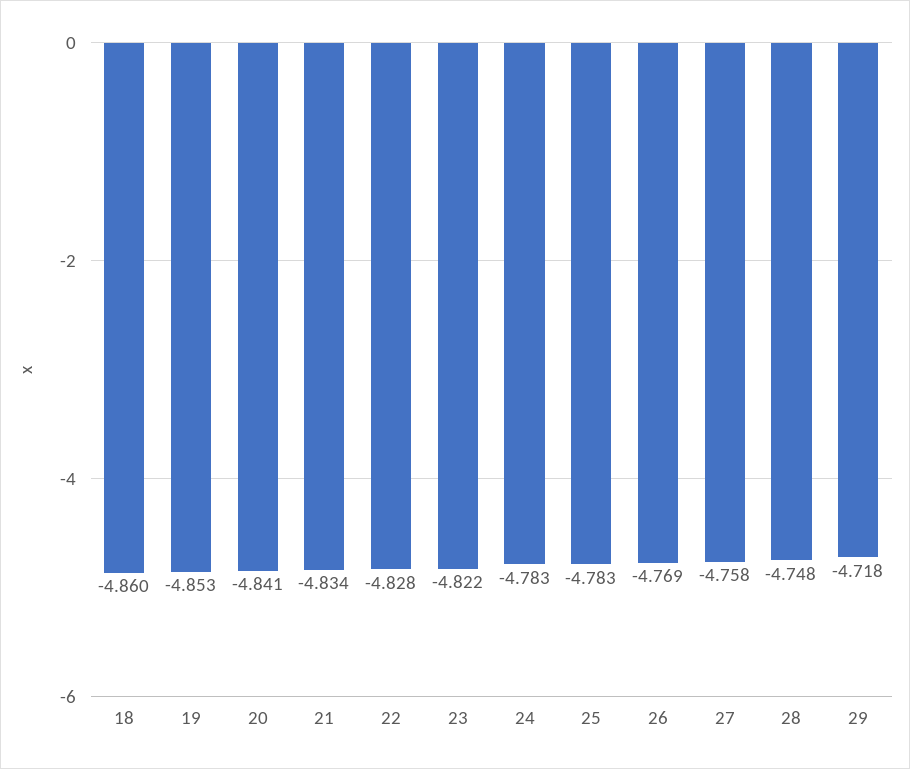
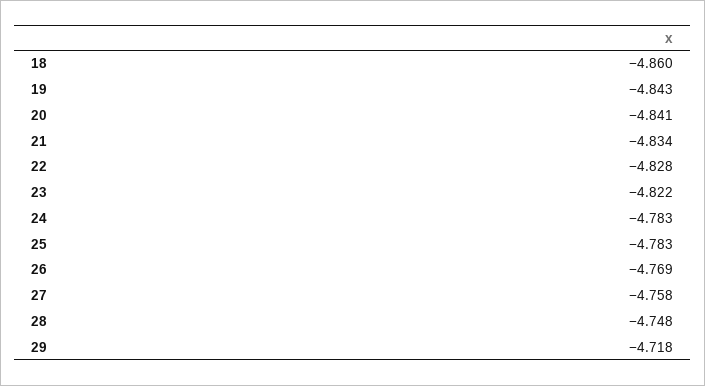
19: -4.853 -> -4.843

